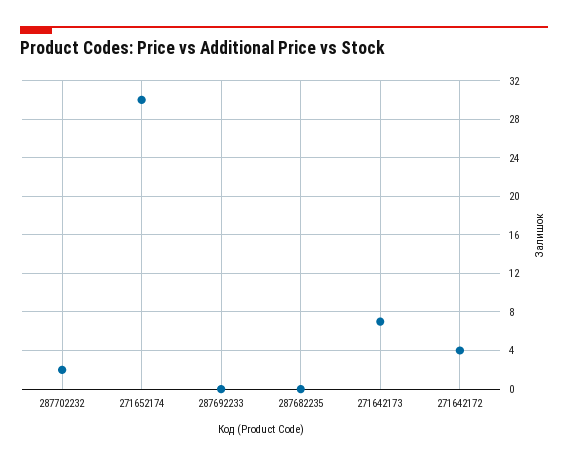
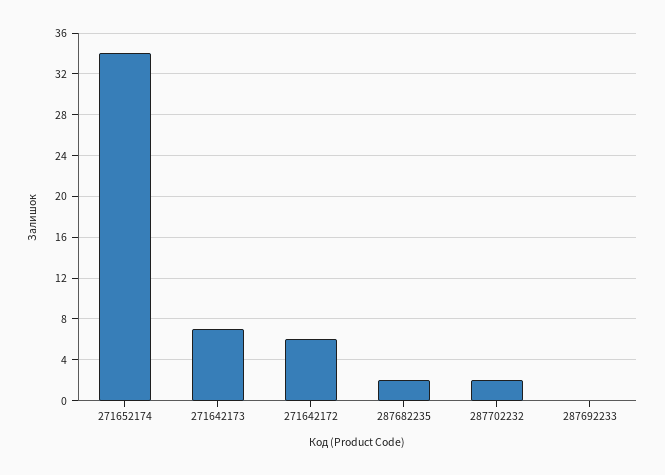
271652174: 30 -> 34
287682235: 0 -> 2
271642172: 4 -> 6

